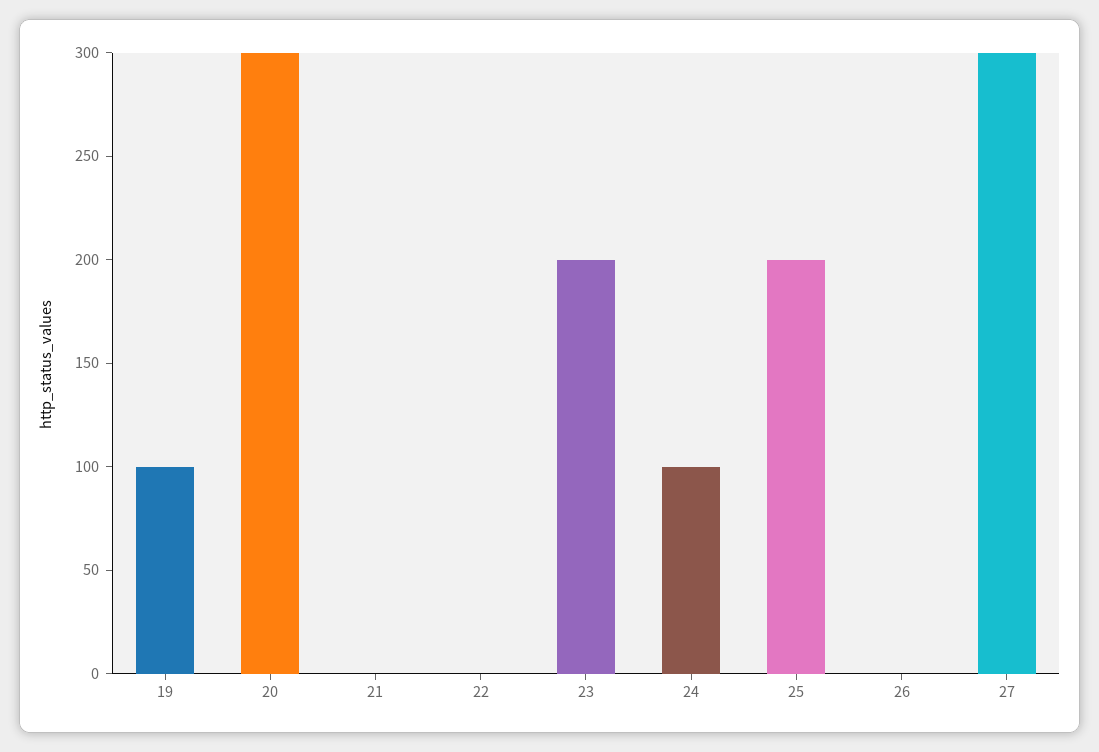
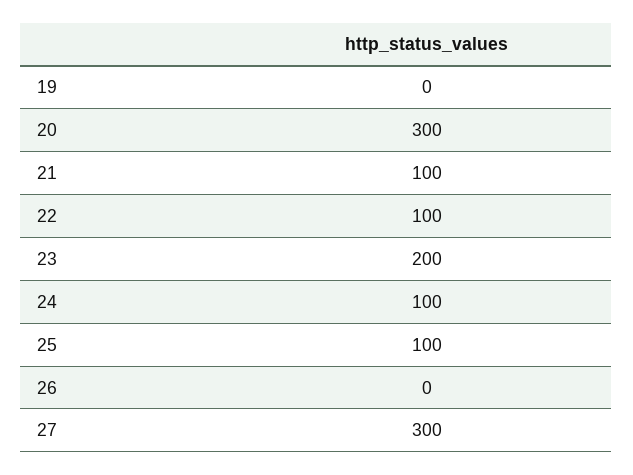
19: 100 -> 0
21: 0 -> 100
22: 0 -> 100
25: 200 -> 100

